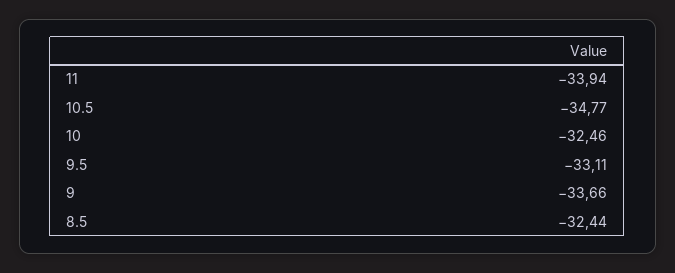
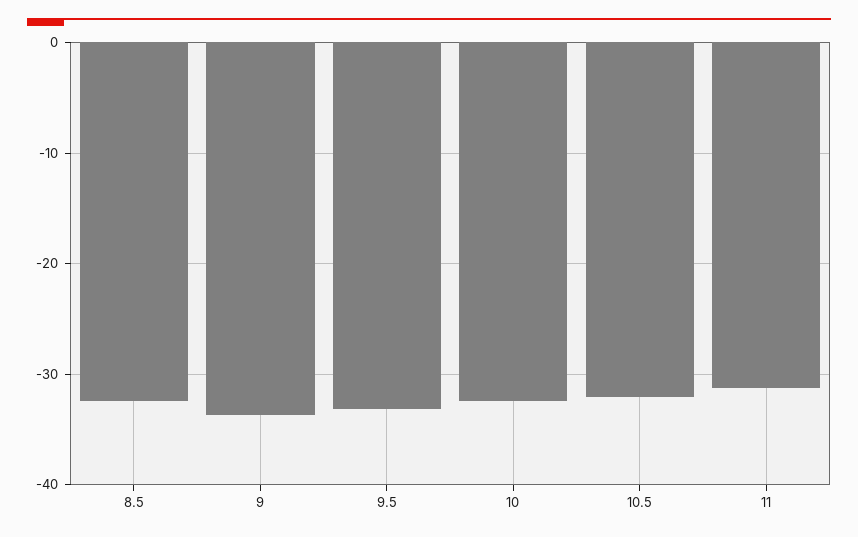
11: -33.94 -> -31
10.5: -34.77 -> -32

